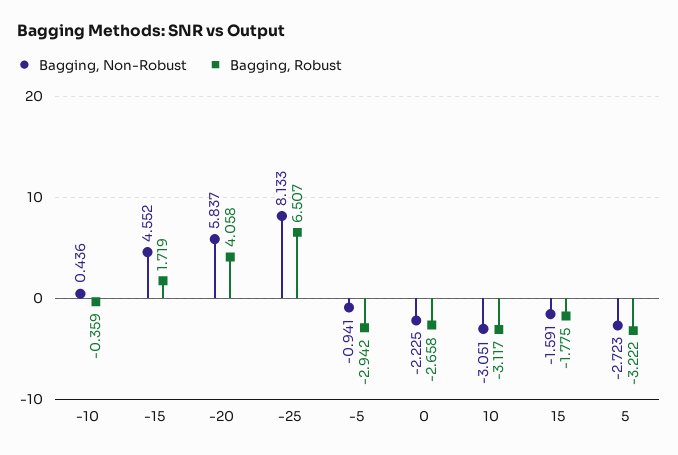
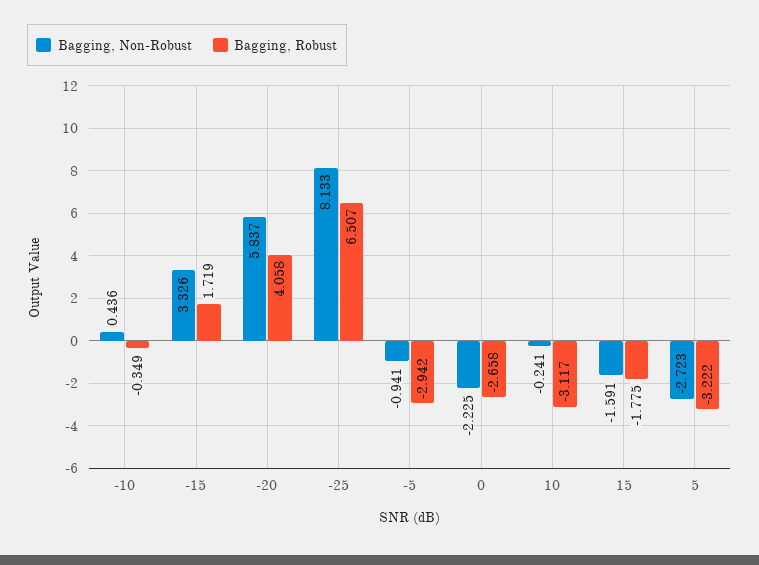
Bagging, Robust, -10: -0.359 -> -0.349
Bagging, Non-Robust, -15: 4.552 -> 3.326
Bagging, Non-Robust, 10: -3.051 -> -0.241

